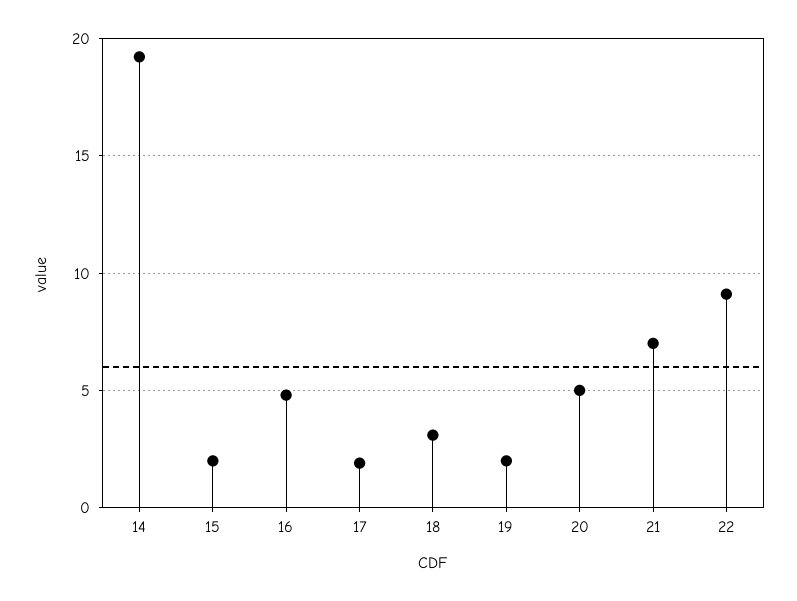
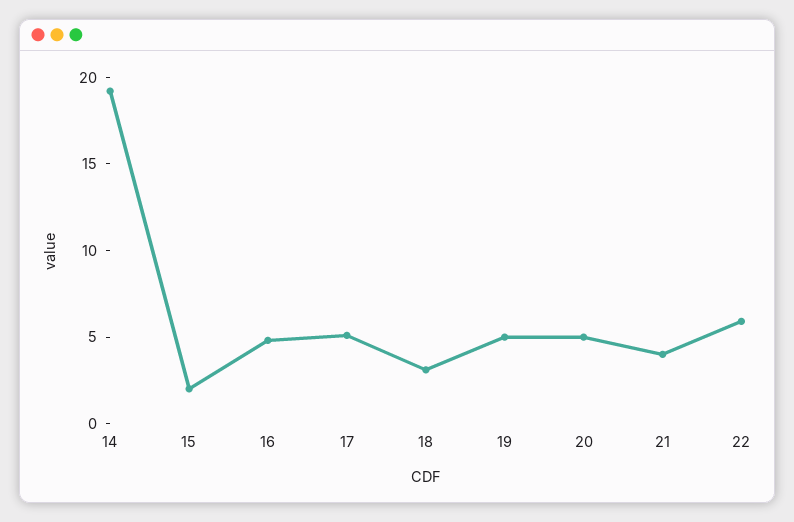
17: 2 -> 5
19: 2 -> 5
21: 7 -> 4
22: 9 -> 6

